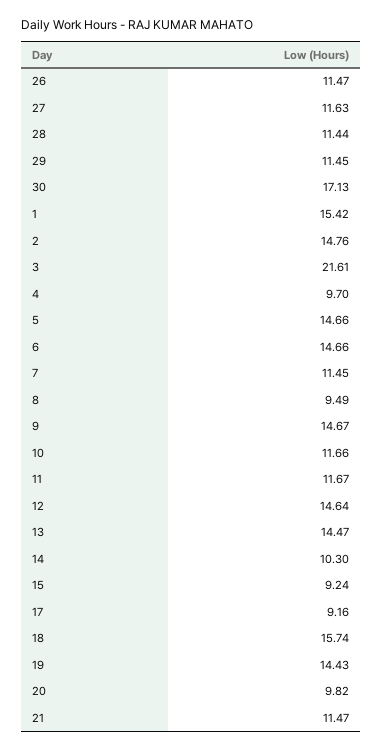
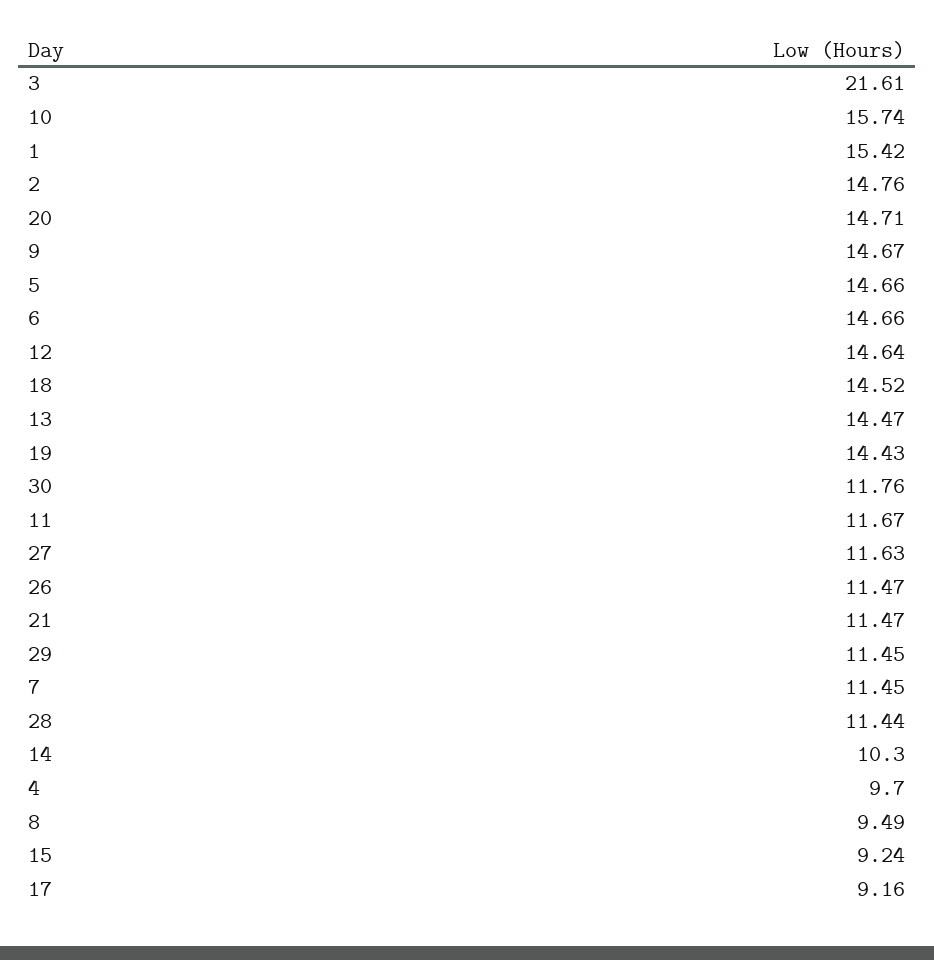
30: 17.13 -> 11.76
10: 11.66 -> 15.74
18: 15.74 -> 14.52
20: 9.82 -> 14.71

